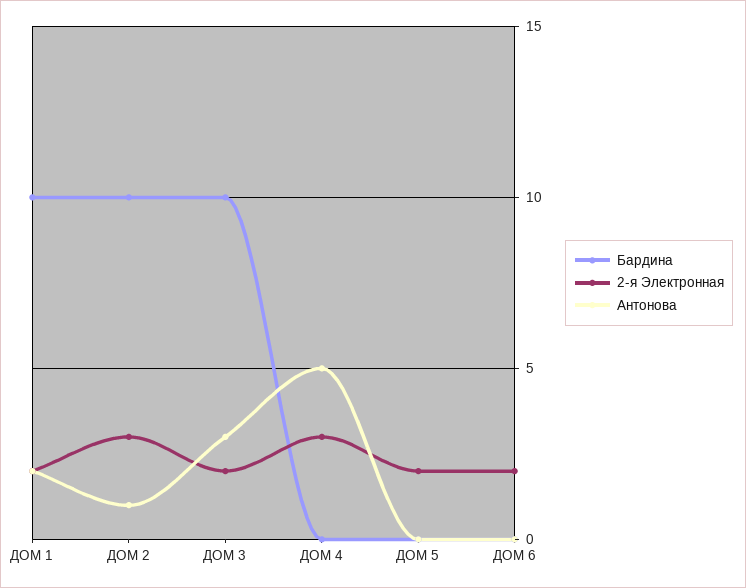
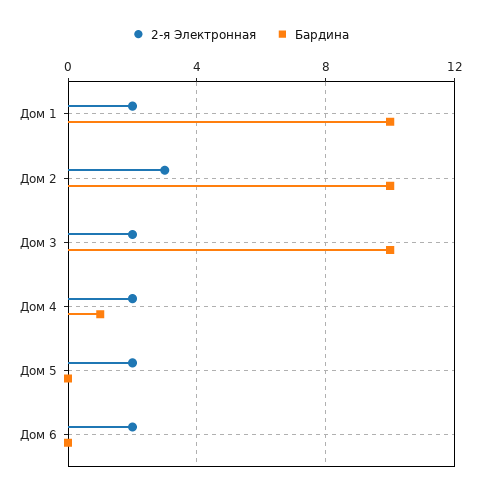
Антонова, ДОМ 1: 2 -> none
Антонова, ДОМ 2: 1 -> none
Антонова, ДОМ 3: 3 -> none
Бардина, ДОМ 4: 0 -> 1
2-я Электронная, ДОМ 4: 3 -> 2
Антонова, ДОМ 4: 5 -> none
Антонова, ДОМ 5: 0 -> none
Антонова, ДОМ 6: 0 -> none

